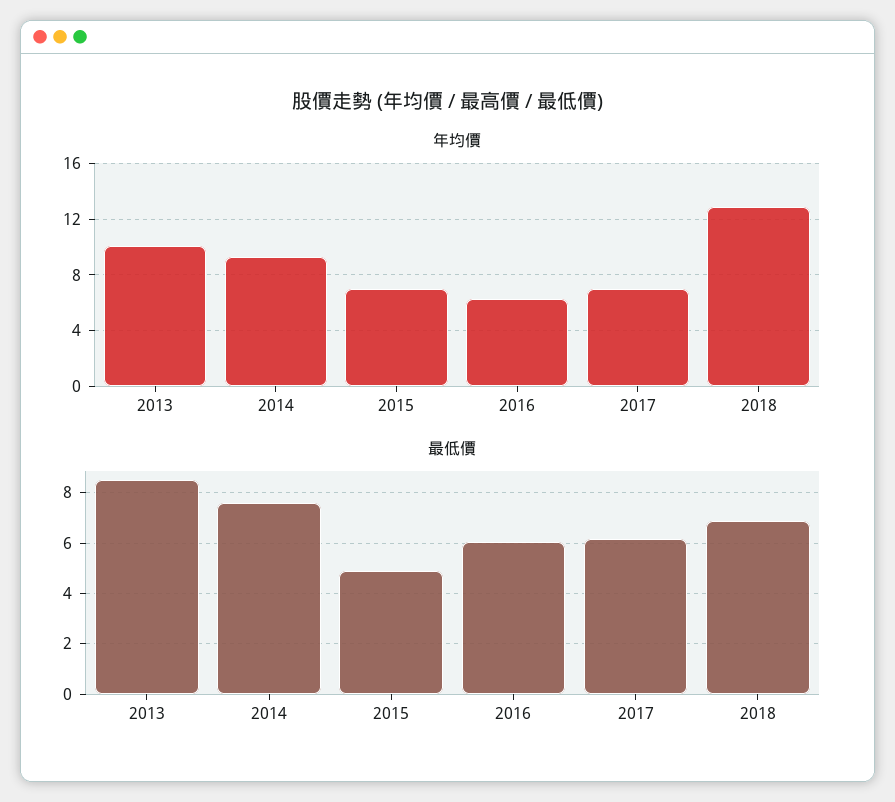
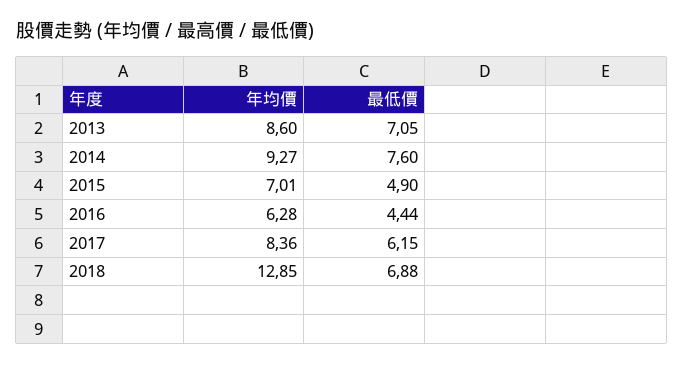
年均價, 2013: 10 -> 8.6
年均價, 2017: 7 -> 8.36
最低價, 2013: 8.5 -> 7.05
最低價, 2016: 6 -> 4.44

